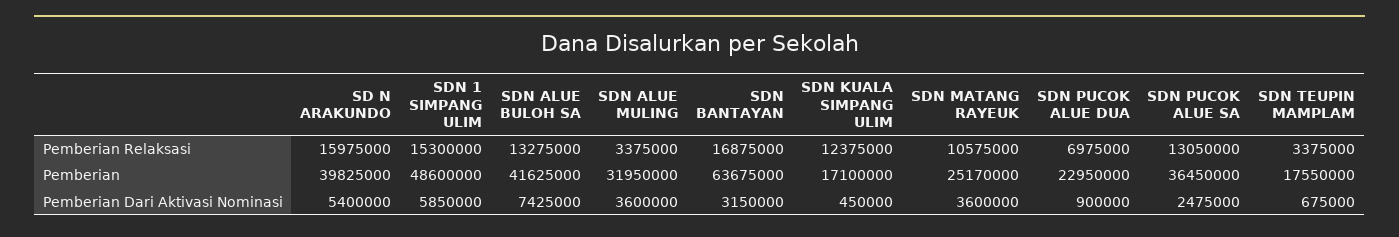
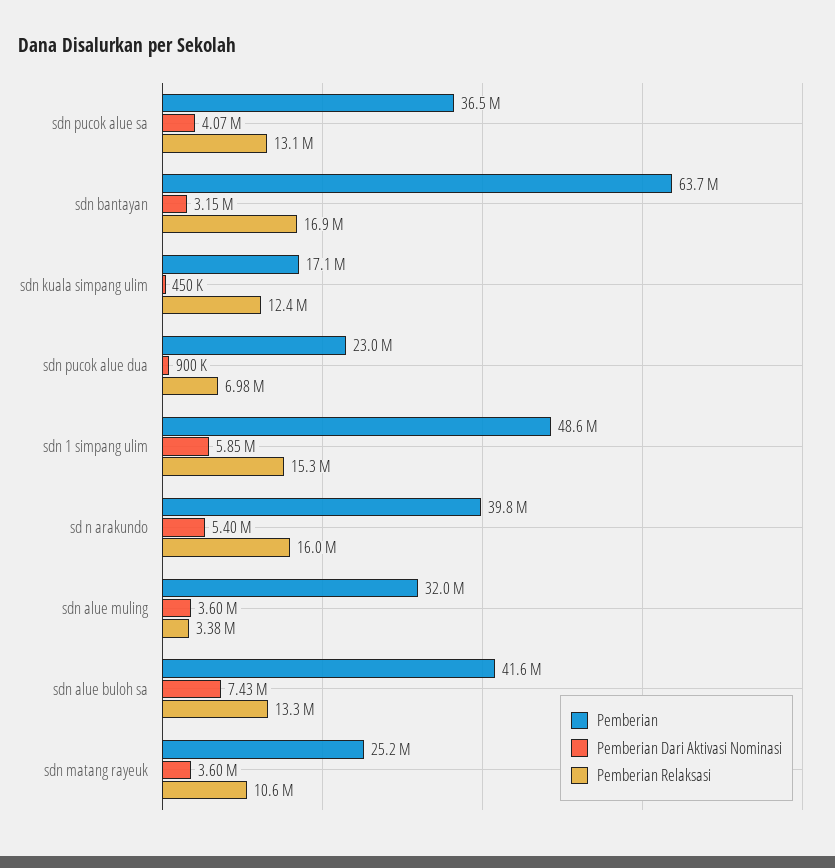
Pemberian Relaksasi, SDN TEUPIN MAMPLAM: 3375000 -> none
Pemberian, SDN TEUPIN MAMPLAM: 17550000 -> none
Pemberian Dari Aktivasi Nominasi, SDN PUCOK ALUE SA: 2475000 -> 4070000
Pemberian Dari Aktivasi Nominasi, SDN TEUPIN MAMPLAM: 675000 -> none

